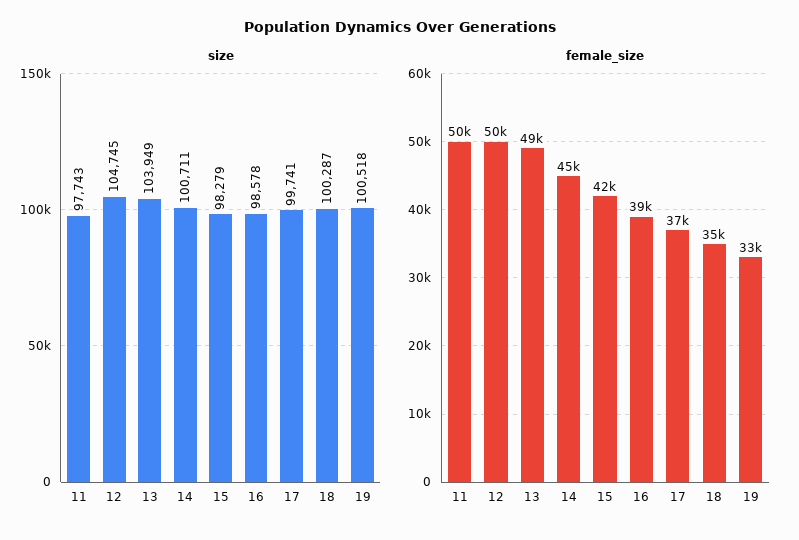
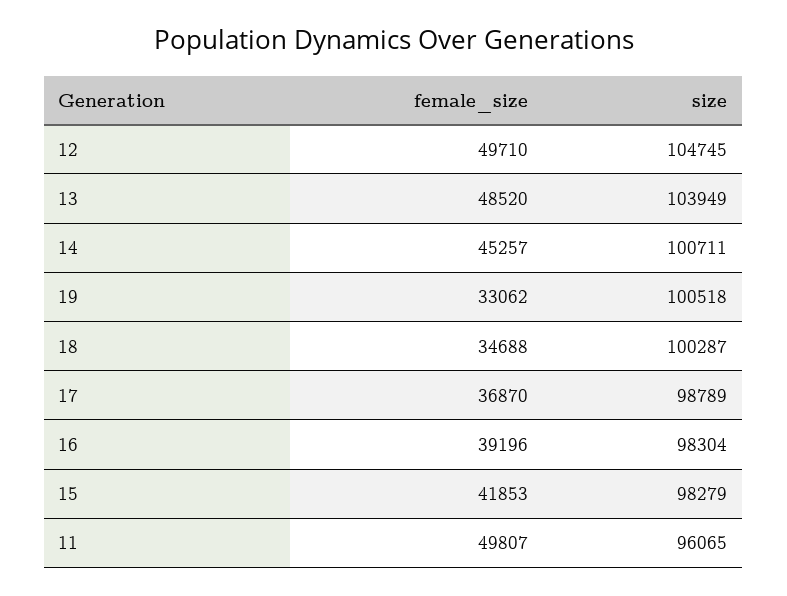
size, 11: 97743 -> 96065
size, 16: 98578 -> 98304
size, 17: 99741 -> 98789

